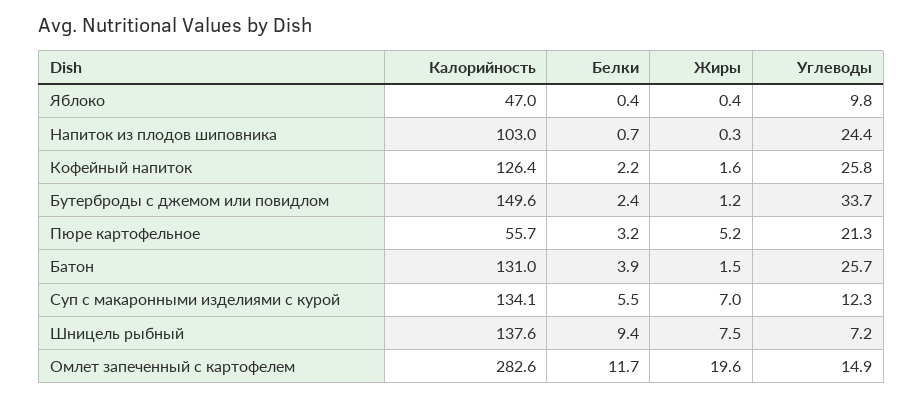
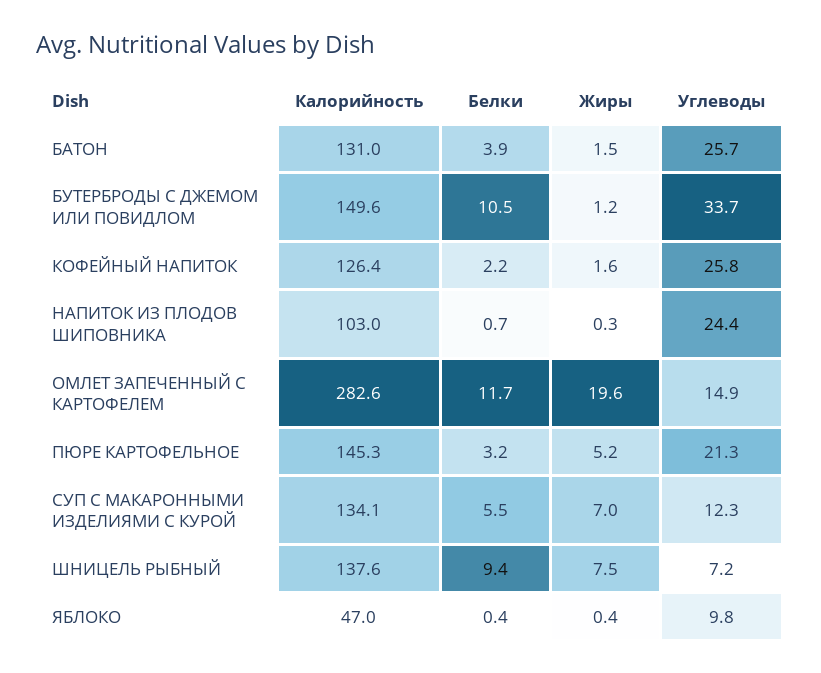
Белки, Бутерброды с джемом или повидлом: 2.4 -> 10.5
Калорийность, Пюре картофельное: 55.7 -> 145.3

